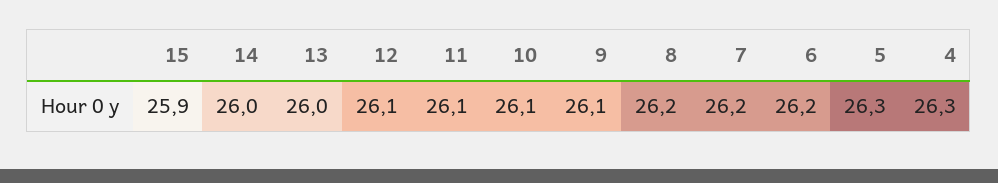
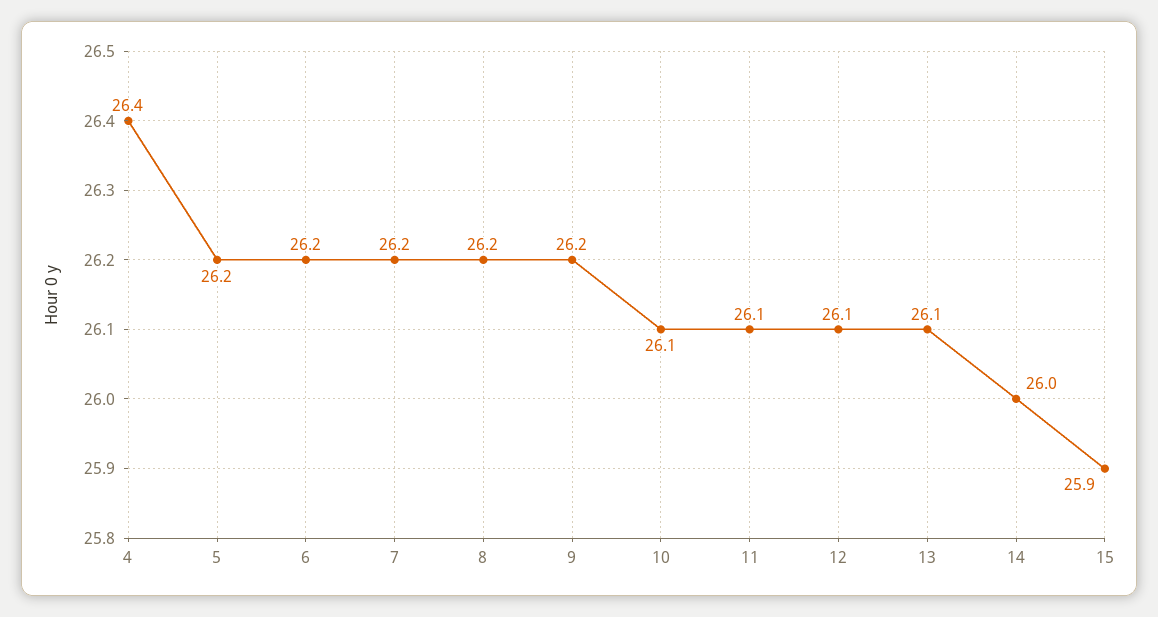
13: 26 -> 26.1
9: 26.1 -> 26.2
5: 26.3 -> 26.2
4: 26.3 -> 26.4

